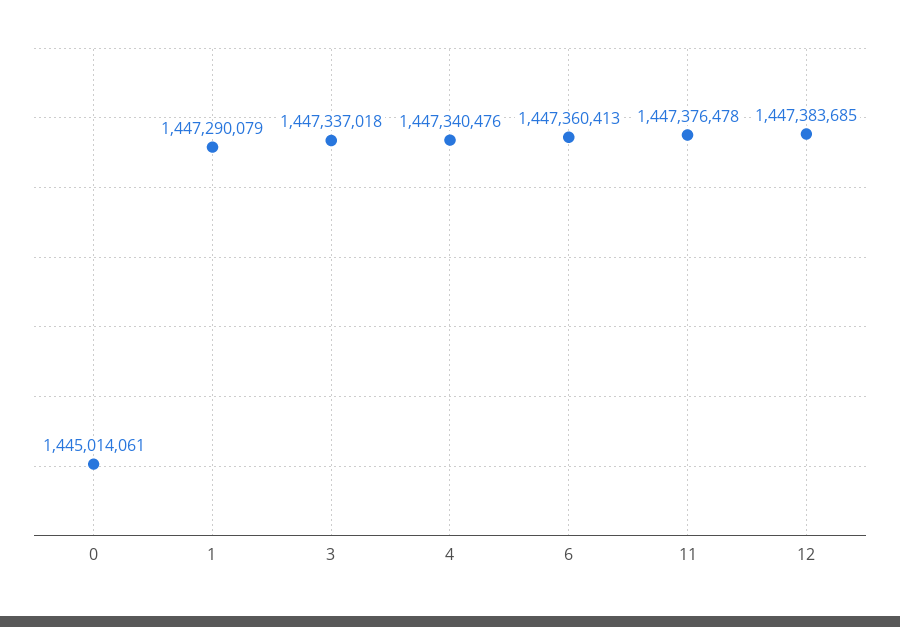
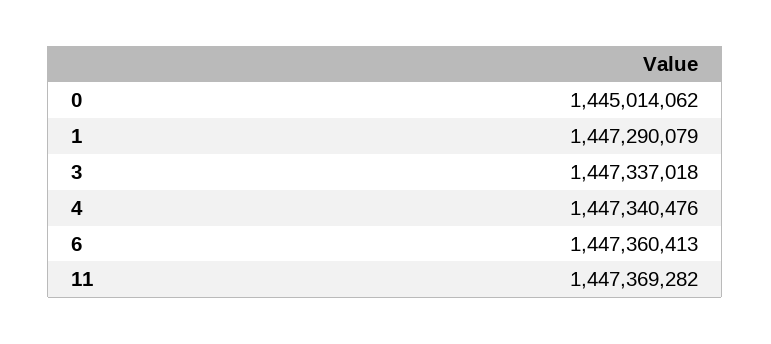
0: 1445014061 -> 1445014062
11: 1447376478 -> 1447369282
12: 1447383685 -> none

